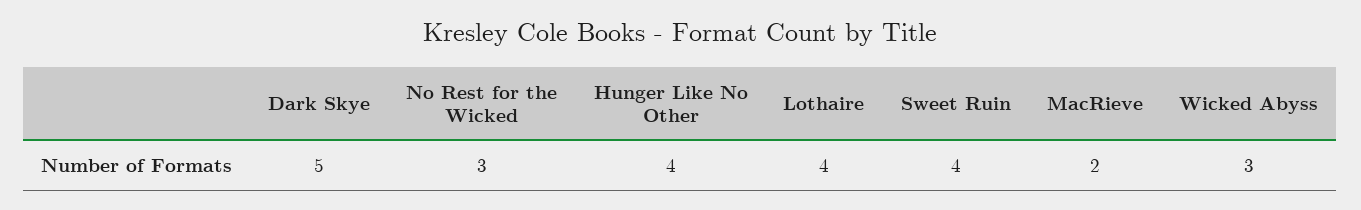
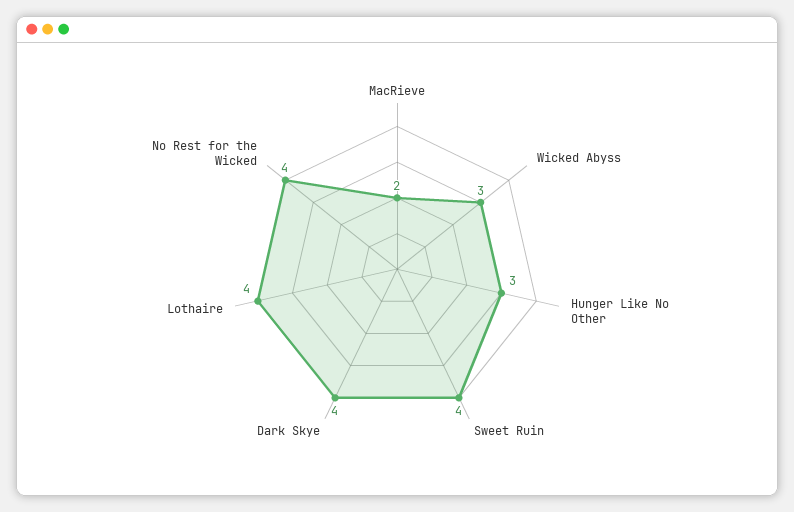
Dark Skye: 5 -> 4
No Rest for the Wicked: 3 -> 4
Hunger Like No Other: 4 -> 3

